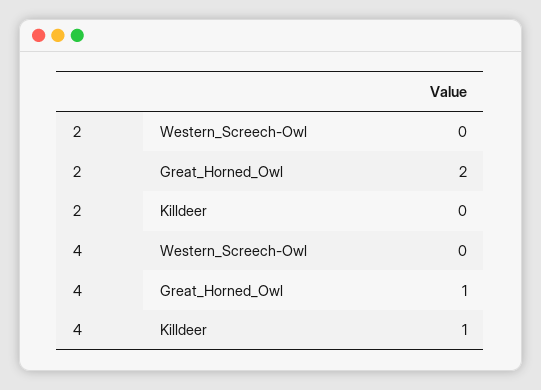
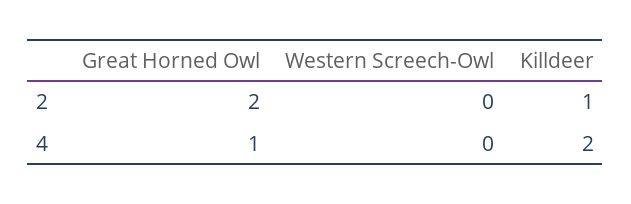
2, Killdeer: 0 -> 1
4, Killdeer: 1 -> 2

